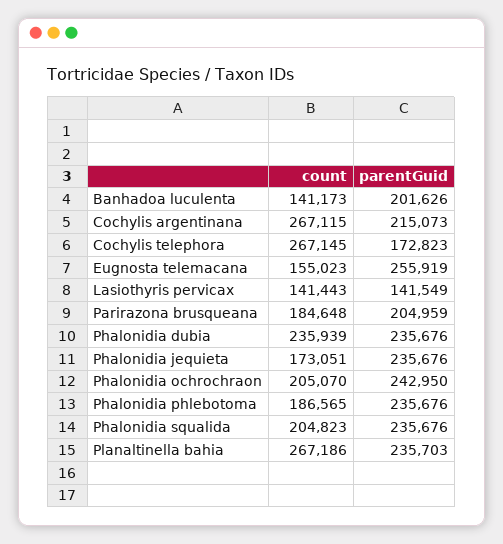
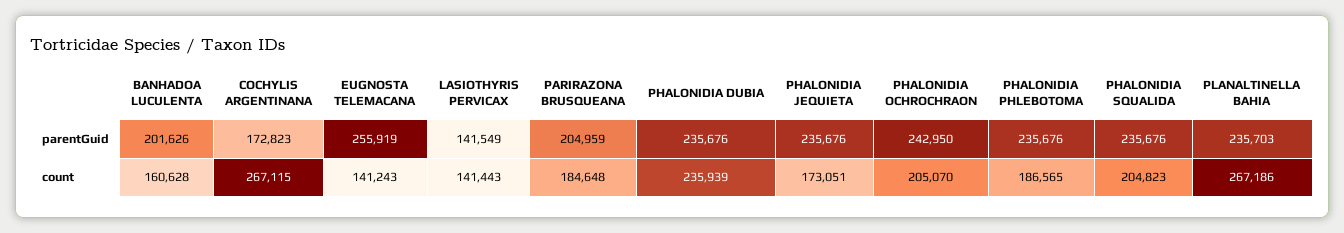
count, Banhadoa luculenta: 141173 -> 160628
parentGuid, Cochylis argentinana: 215073 -> 172823
count, Cochylis telephora: 267145 -> none
parentGuid, Cochylis telephora: 172823 -> none
count, Eugnosta telemacana: 155023 -> 141243

